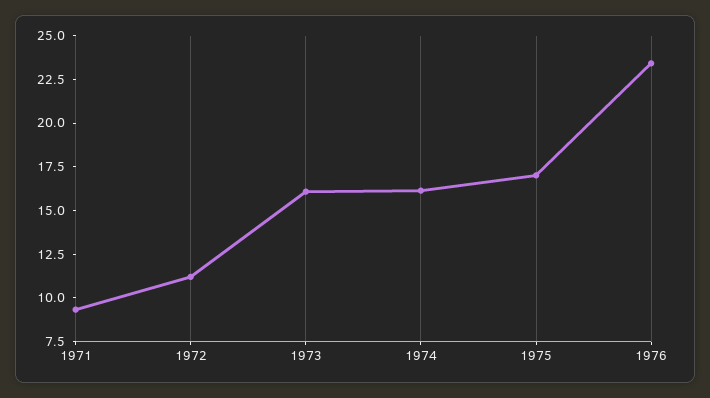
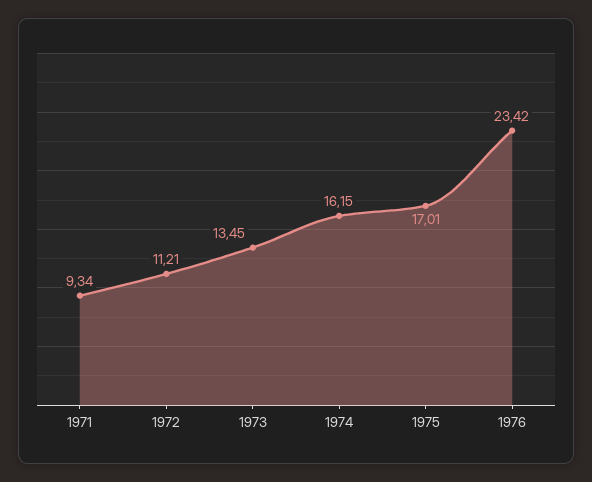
1973: 16 -> 13.45

